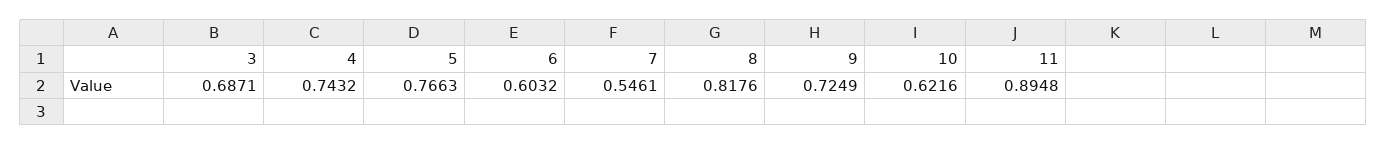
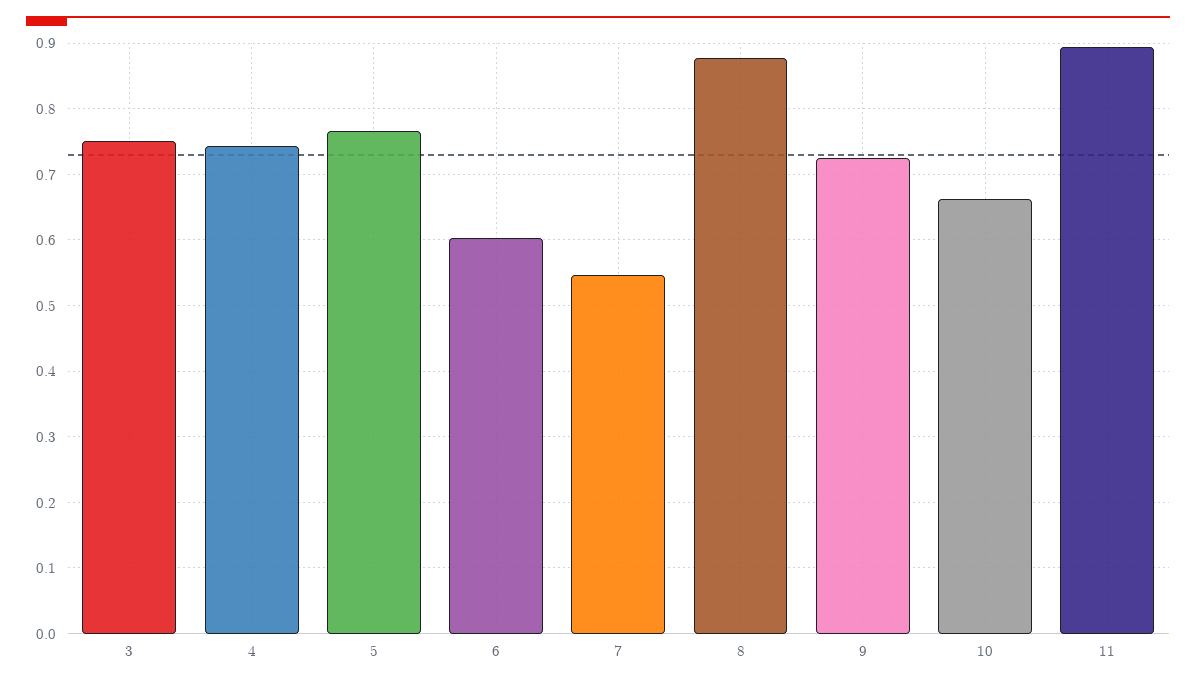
3: 0.6871 -> 0.75
8: 0.8176 -> 0.88
10: 0.6216 -> 0.66

